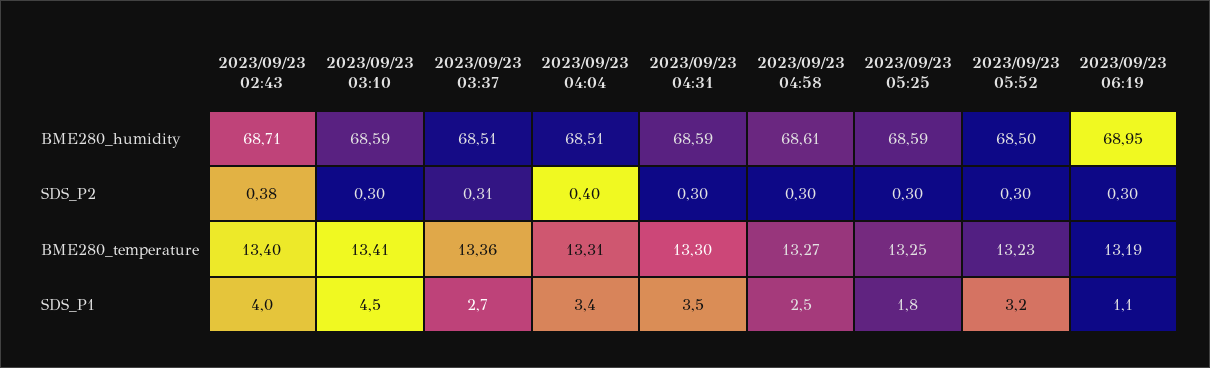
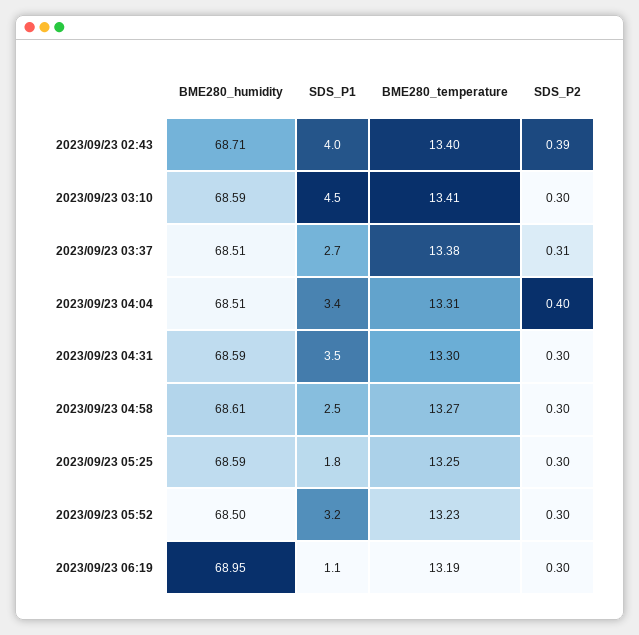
2023/09/23 02:43, SDS_P2: 0.38 -> 0.39
2023/09/23 03:37, BME280_temperature: 13.36 -> 13.38

